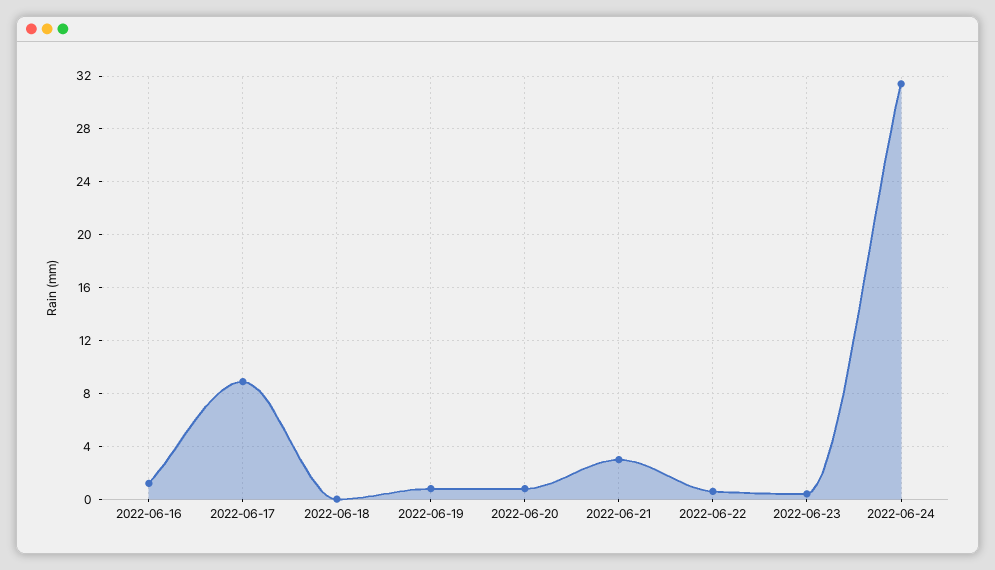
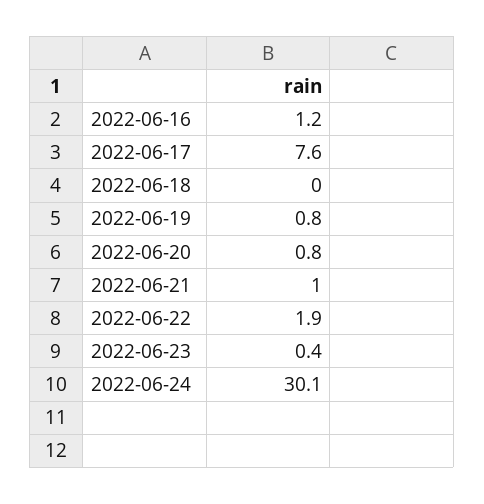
2022-06-17: 9 -> 7.6
2022-06-21: 3 -> 1
2022-06-22: 0.5 -> 1.9
2022-06-24: 31.5 -> 30.1

